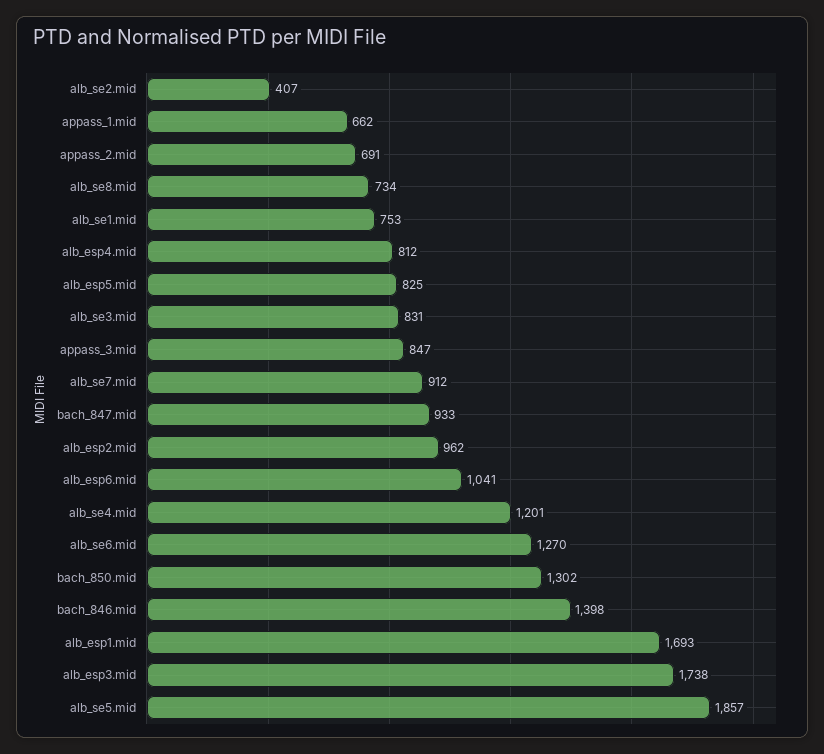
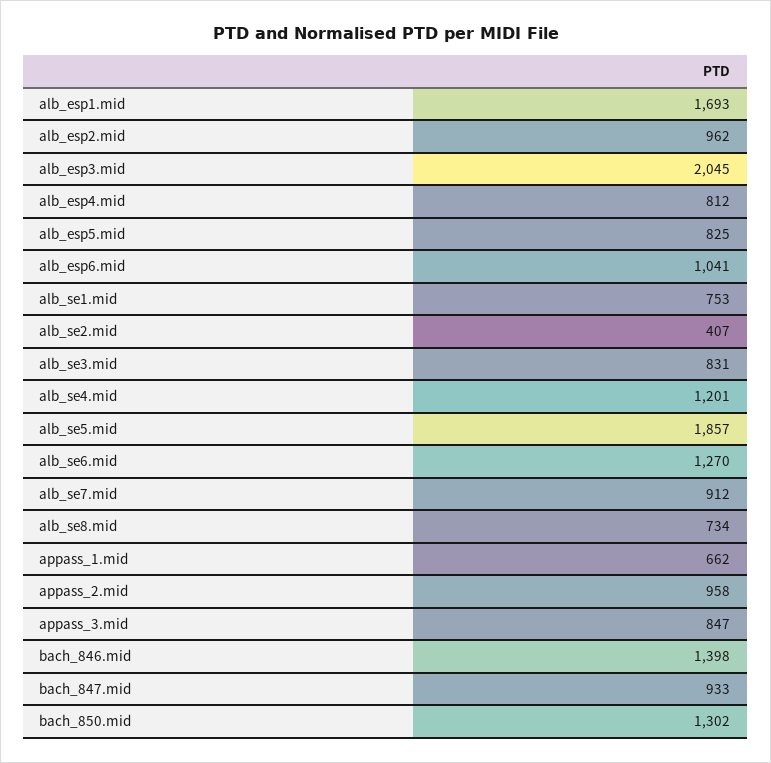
appass_2.mid: 691 -> 958
alb_esp3.mid: 1738 -> 2045

